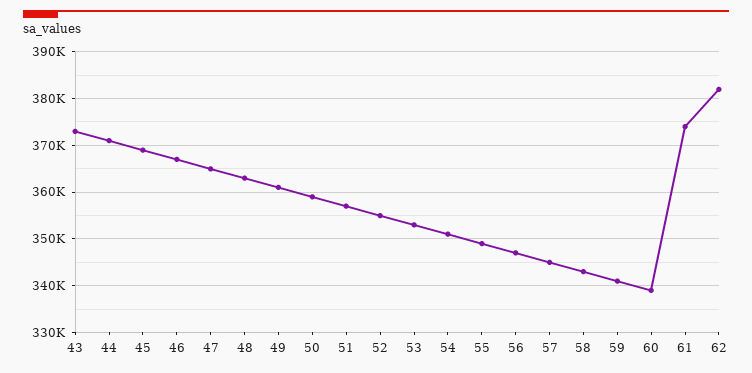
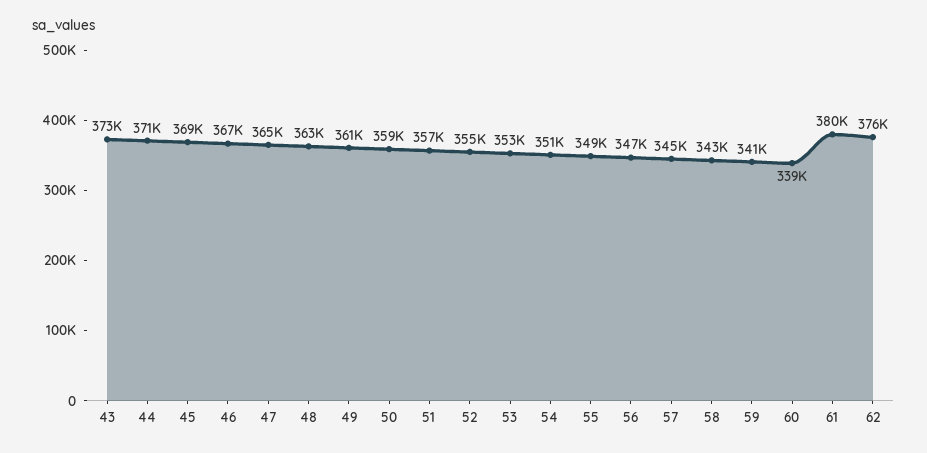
61: 374000 -> 380000
62: 382000 -> 376000

